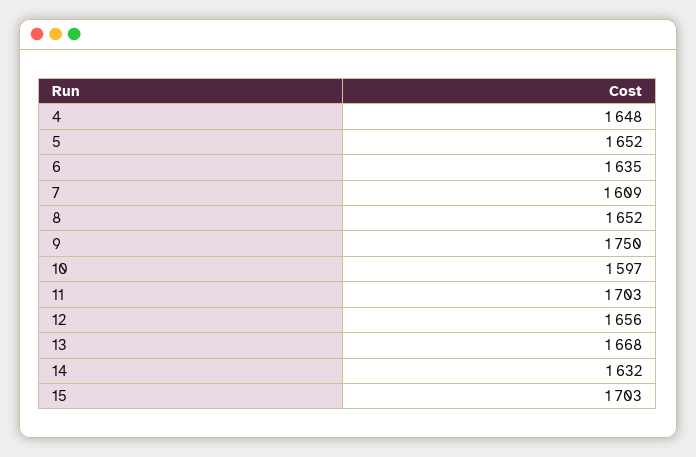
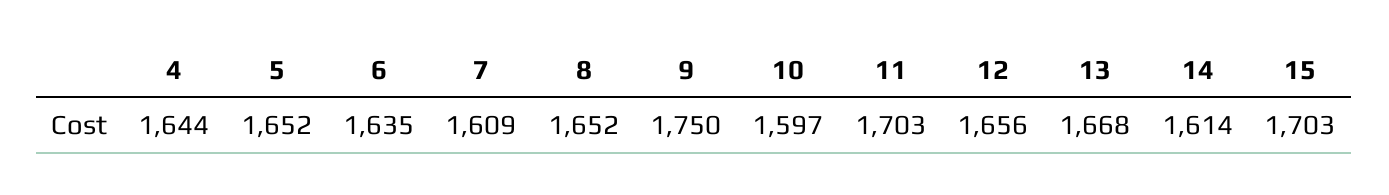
4: 1648 -> 1644
14: 1632 -> 1614

